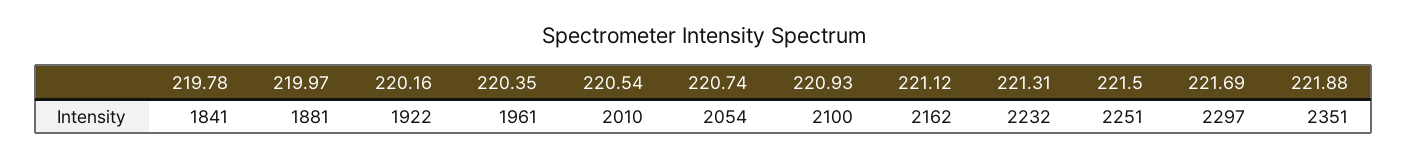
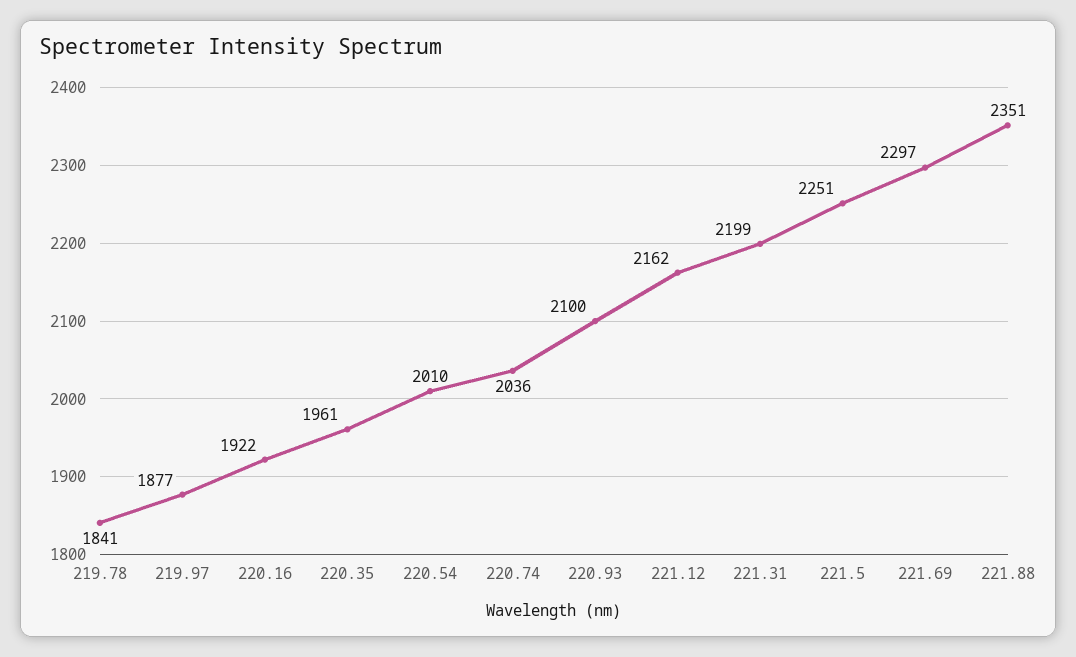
219.97: 1881 -> 1877
220.74: 2054 -> 2036
221.31: 2232 -> 2199

